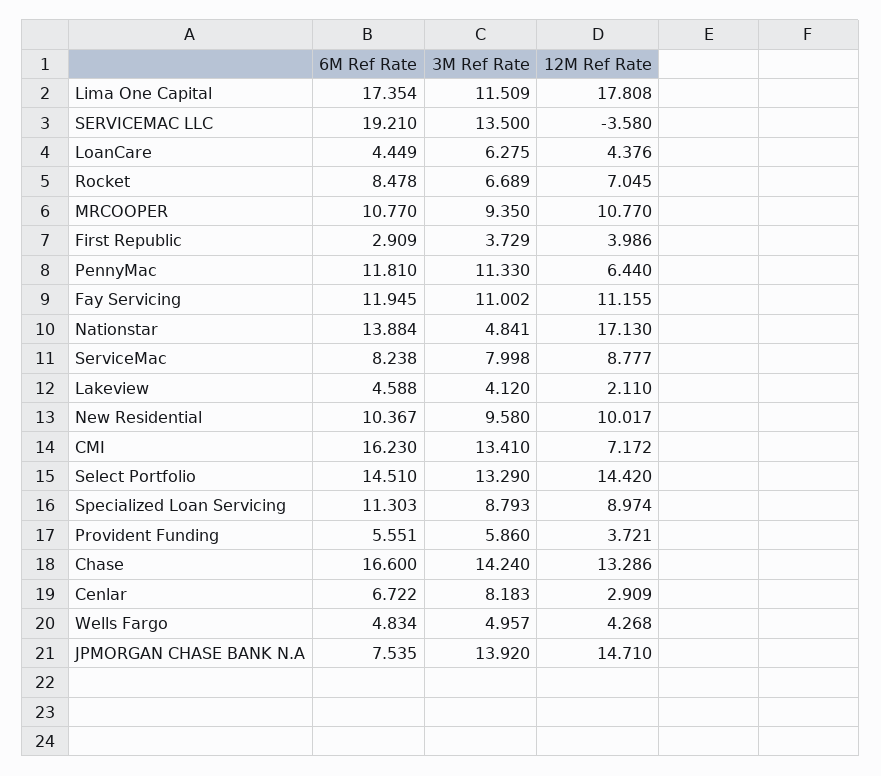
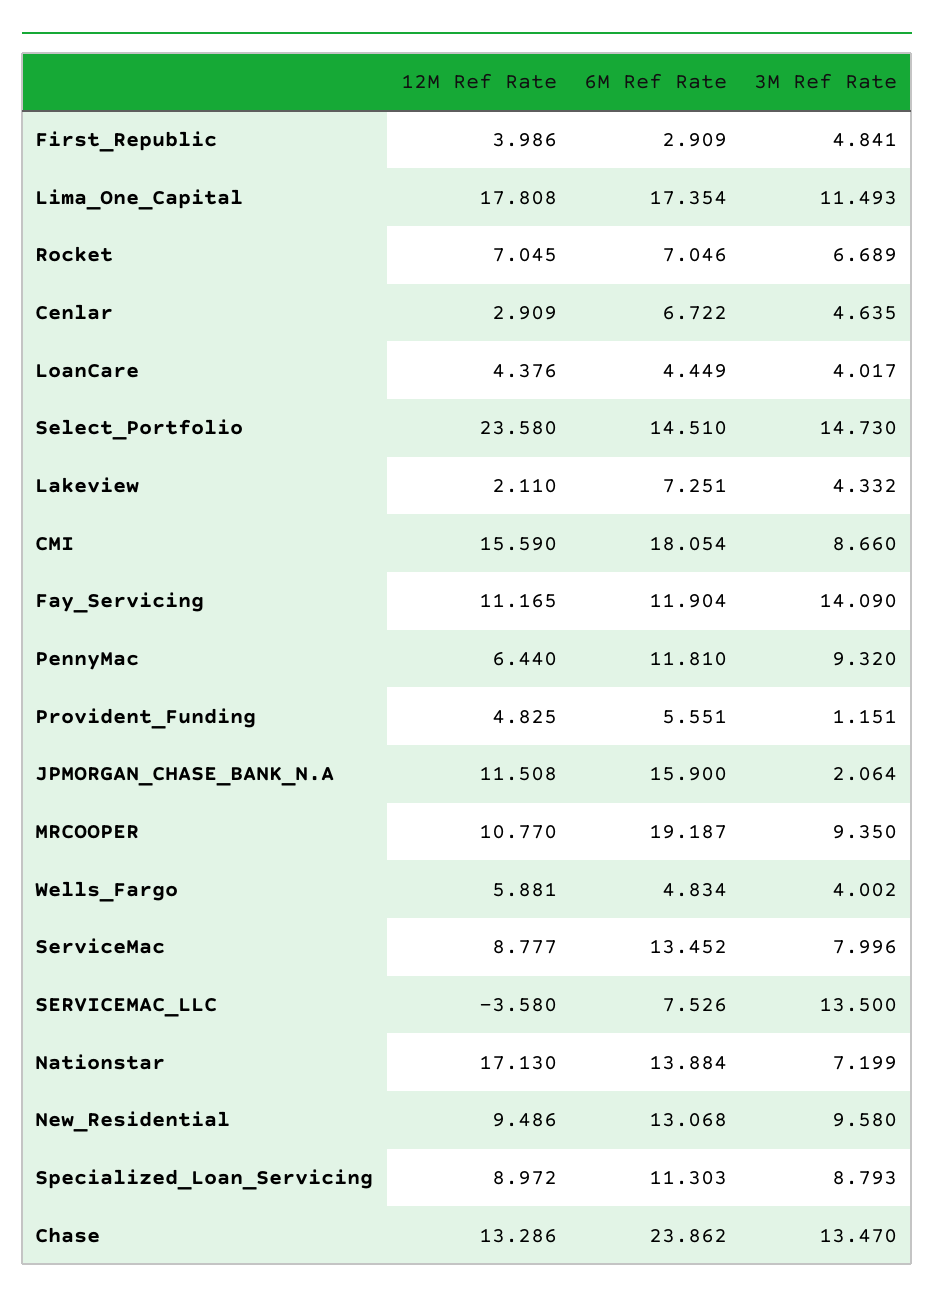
3M Ref Rate, Lima One Capital: 11.509 -> 11.493
6M Ref Rate, SERVICEMAC LLC: 19.21 -> 7.526
3M Ref Rate, LoanCare: 6.275 -> 4.017
6M Ref Rate, Rocket: 8.478 -> 7.046
6M Ref Rate, MRCOOPER: 10.77 -> 19.187
3M Ref Rate, First Republic: 3.729 -> 4.841
3M Ref Rate, PennyMac: 11.33 -> 9.32
6M Ref Rate, Fay Servicing: 11.945 -> 11.904
3M Ref Rate, Fay Servicing: 11.002 -> 14.09
12M Ref Rate, Fay Servicing: 11.155 -> 11.165
3M Ref Rate, Nationstar: 4.841 -> 7.199
6M Ref Rate, ServiceMac: 8.238 -> 13.452
3M Ref Rate, ServiceMac: 7.998 -> 7.996
6M Ref Rate, Lakeview: 4.588 -> 7.251
3M Ref Rate, Lakeview: 4.12 -> 4.332
6M Ref Rate, New Residential: 10.367 -> 13.068
12M Ref Rate, New Residential: 10.017 -> 9.486
6M Ref Rate, CMI: 16.23 -> 18.054
3M Ref Rate, CMI: 13.41 -> 8.66
12M Ref Rate, CMI: 7.172 -> 15.59
3M Ref Rate, Select Portfolio: 13.29 -> 14.73
12M Ref Rate, Select Portfolio: 14.42 -> 23.58
12M Ref Rate, Specialized Loan Servicing: 8.974 -> 8.972
3M Ref Rate, Provident Funding: 5.86 -> 1.151
12M Ref Rate, Provident Funding: 3.721 -> 4.825
6M Ref Rate, Chase: 16.6 -> 23.862
3M Ref Rate, Chase: 14.24 -> 13.47
3M Ref Rate, Cenlar: 8.183 -> 4.635
3M Ref Rate, Wells Fargo: 4.957 -> 4.002
12M Ref Rate, Wells Fargo: 4.268 -> 5.881
6M Ref Rate, JPMORGAN CHASE BANK N.A: 7.535 -> 15.9
3M Ref Rate, JPMORGAN CHASE BANK N.A: 13.92 -> 2.064
12M Ref Rate, JPMORGAN CHASE BANK N.A: 14.71 -> 11.508

